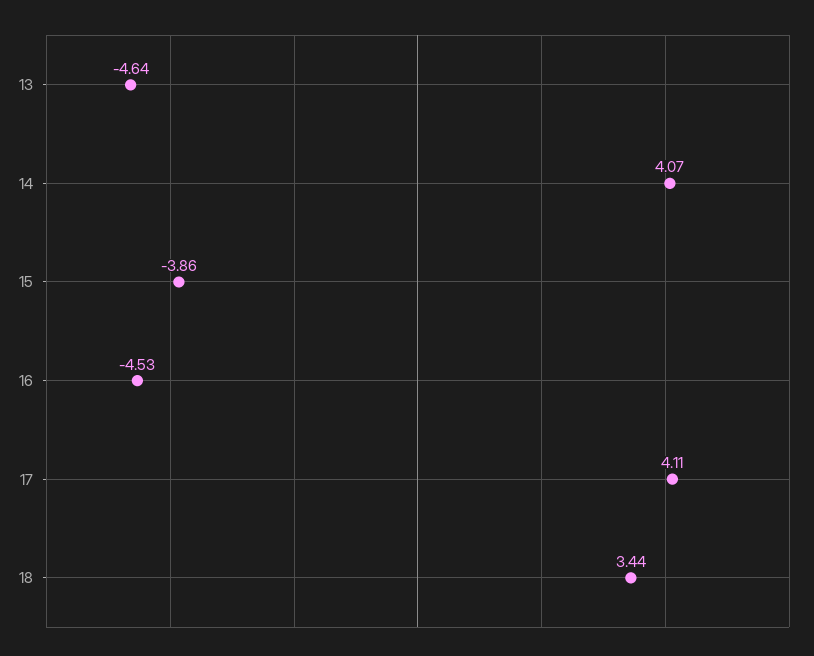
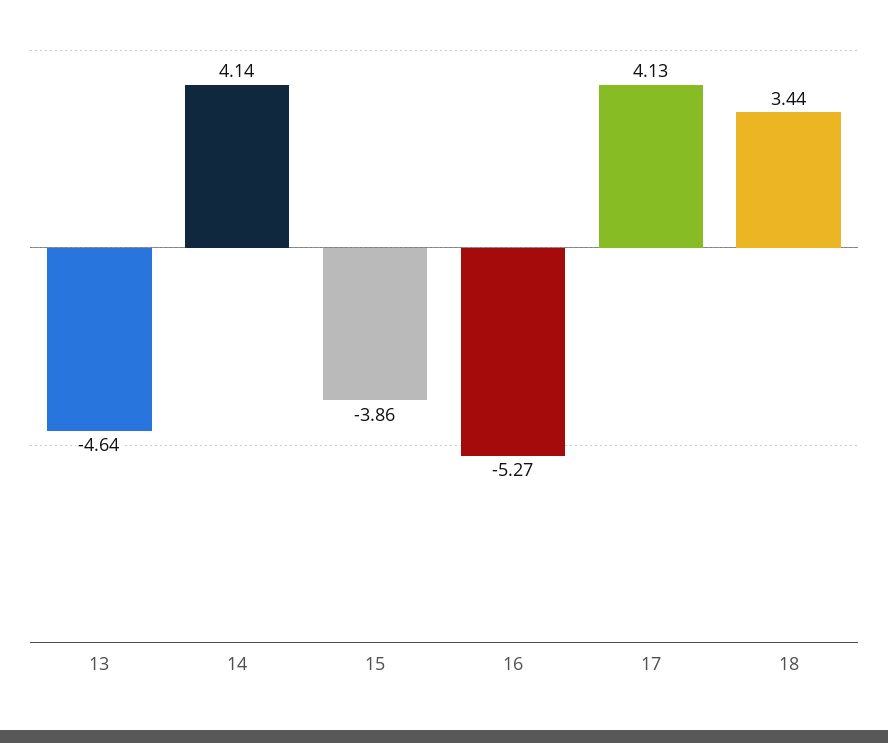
14: 4.07 -> 4.14
16: -4.53 -> -5.27
17: 4.11 -> 4.13

